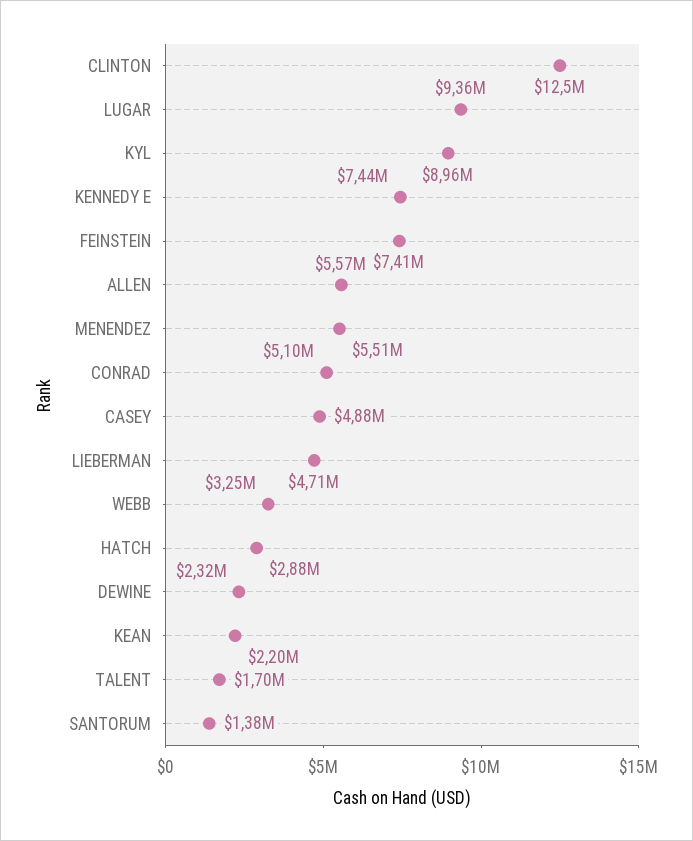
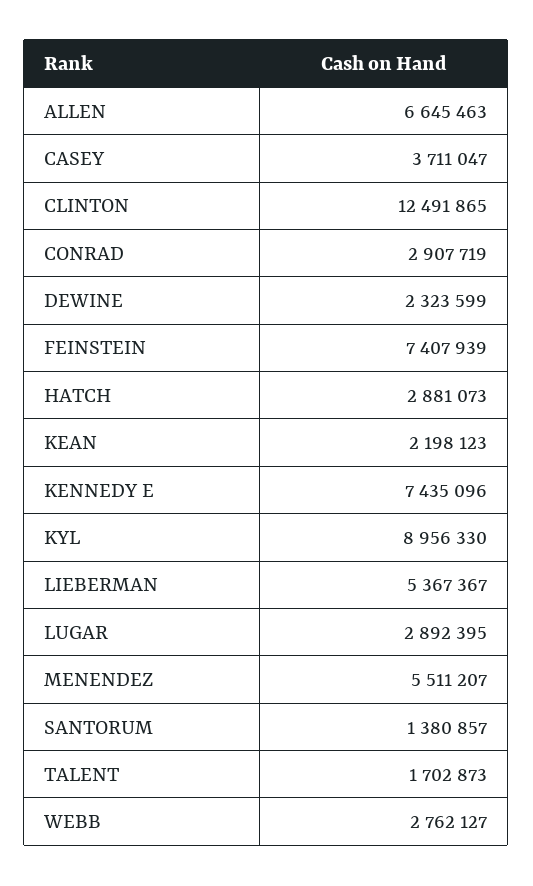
LUGAR: 9360000 -> 2892395
ALLEN: 5570000 -> 6645463
CONRAD: 5100000 -> 2907719
CASEY: 4880000 -> 3711047
LIEBERMAN: 4710000 -> 5367367
WEBB: 3250000 -> 2762127

